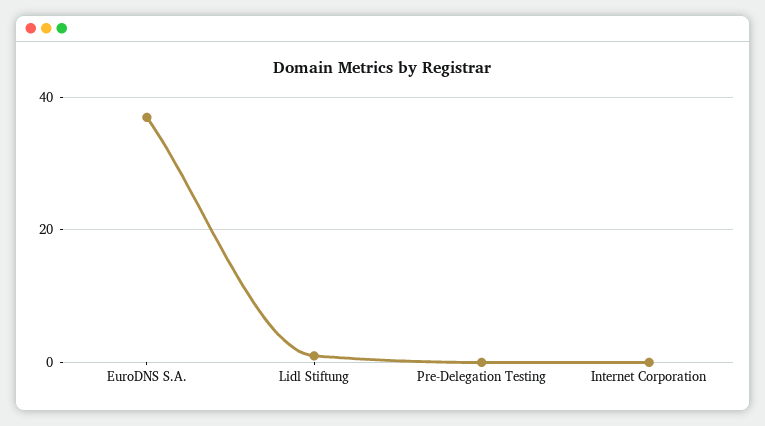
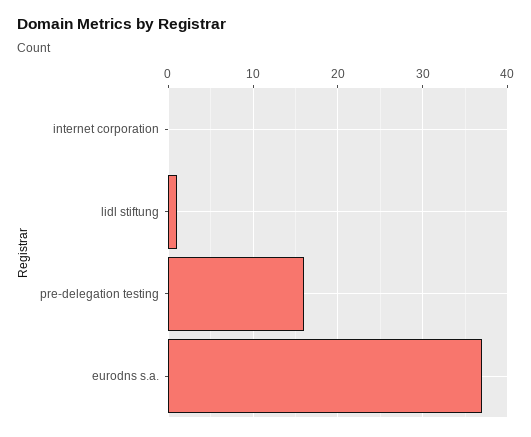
Pre-Delegation Testing: 0 -> 16

